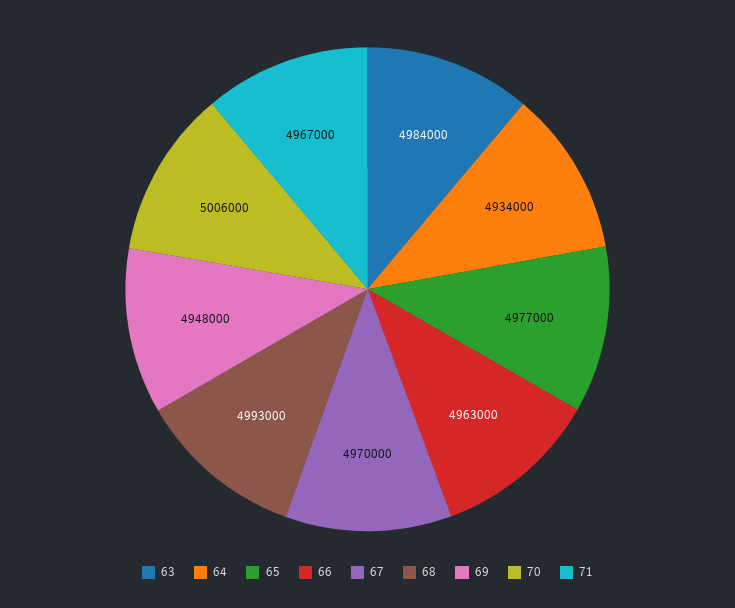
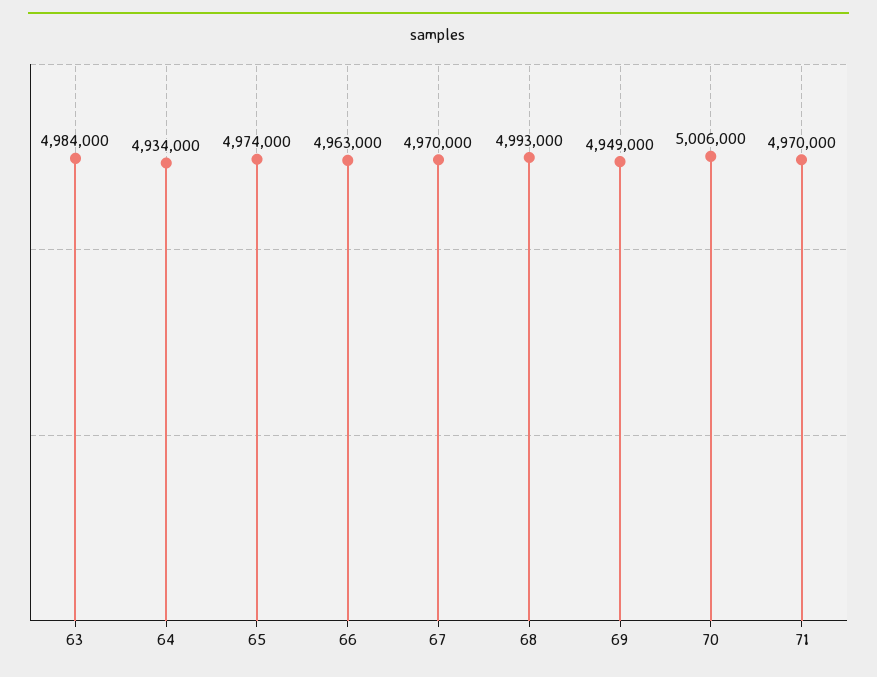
65: 4977000 -> 4974000
69: 4948000 -> 4949000
71: 4967000 -> 4970000

